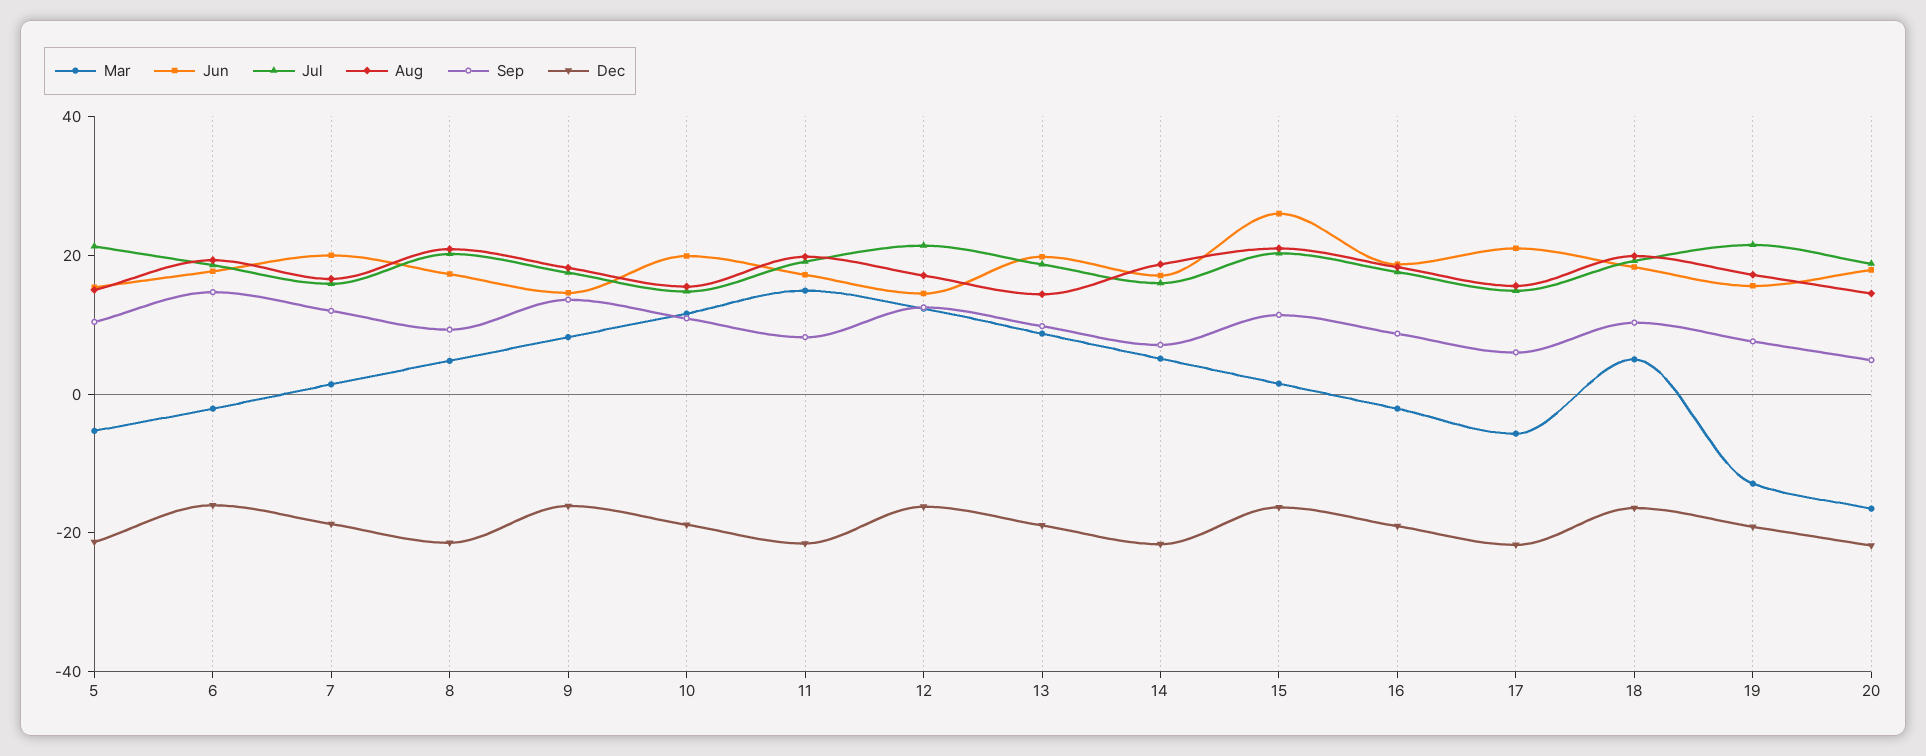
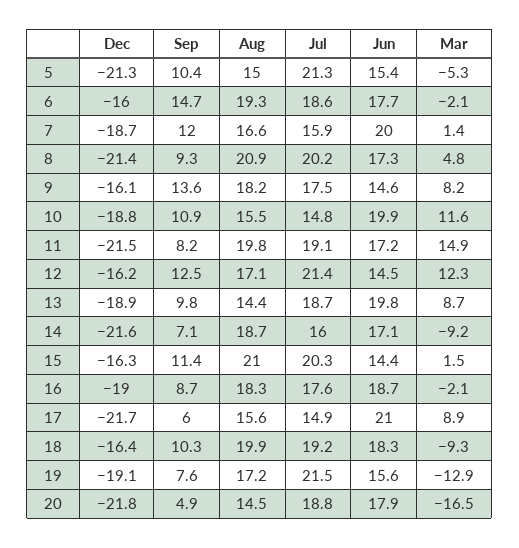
Mar, 14: 5 -> -9.2
Jun, 15: 25 -> 14.4
Mar, 17: -5 -> 8.9
Mar, 18: 5 -> -9.3

